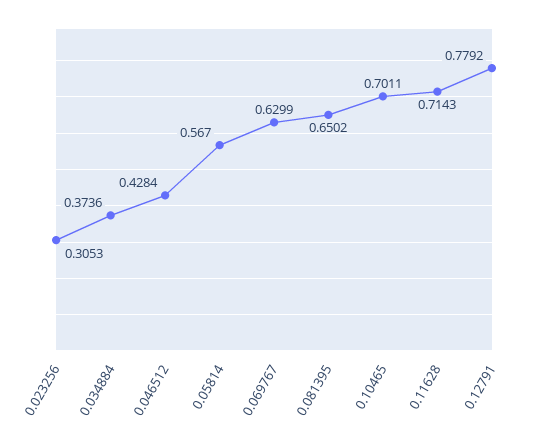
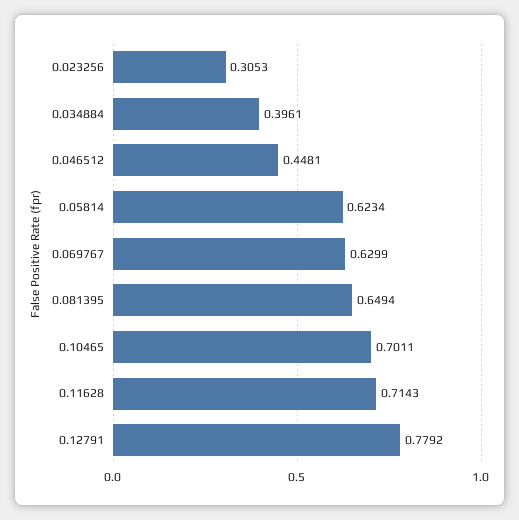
0.034884: 0.3736 -> 0.3961
0.046512: 0.4284 -> 0.4481
0.05814: 0.567 -> 0.6234
0.081395: 0.6502 -> 0.6494

